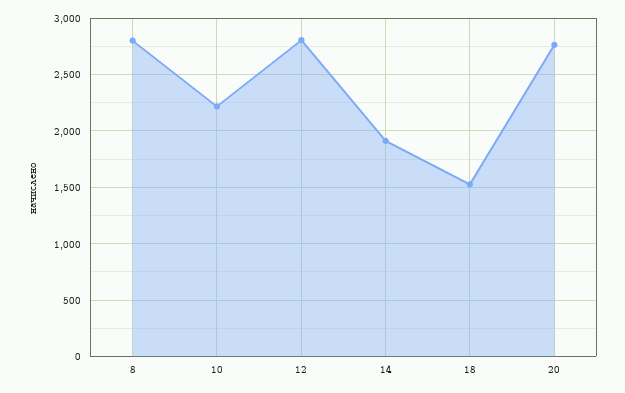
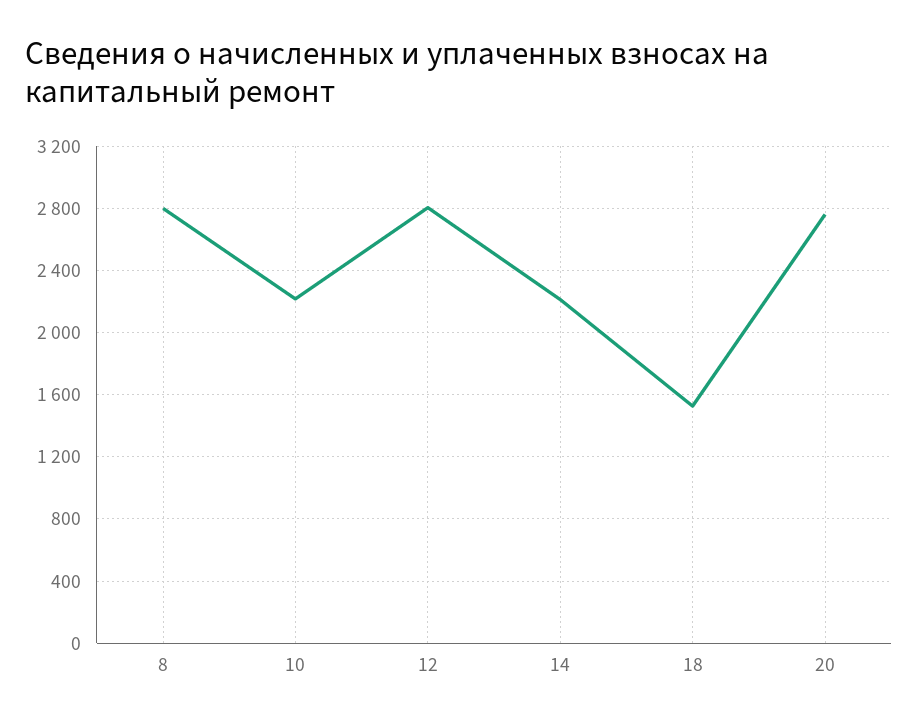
14: 1900 -> 2200

